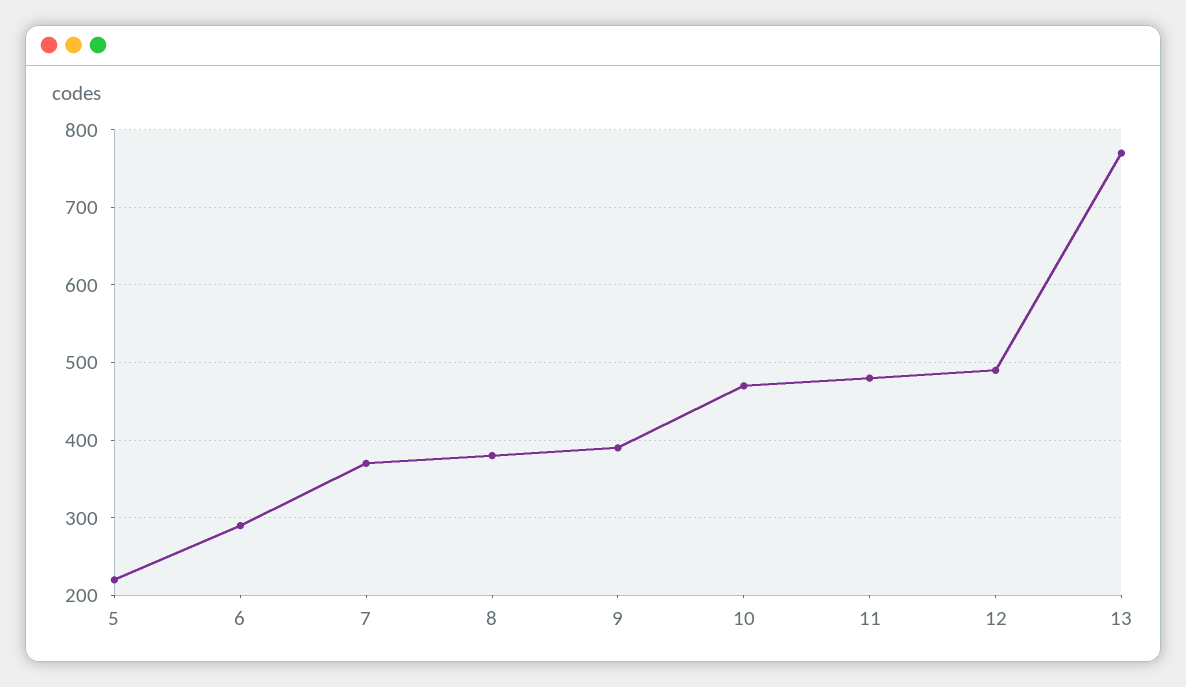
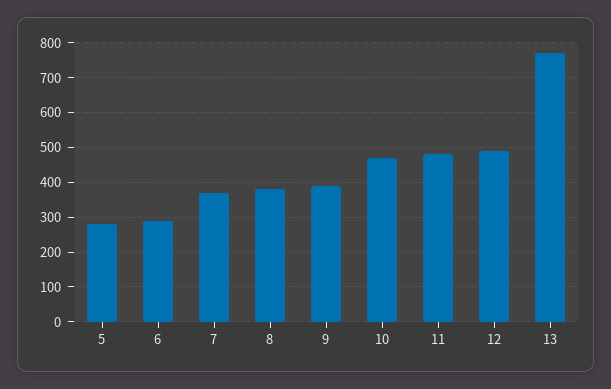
5: 220 -> 280

